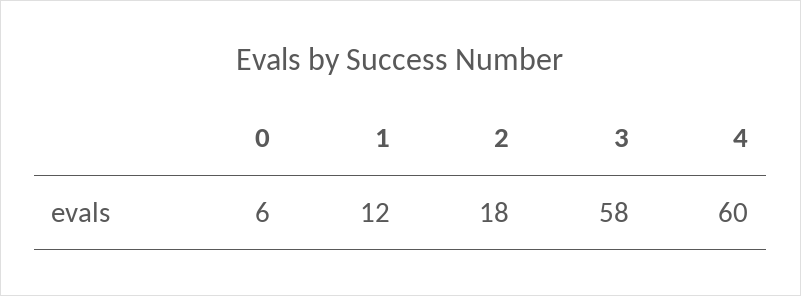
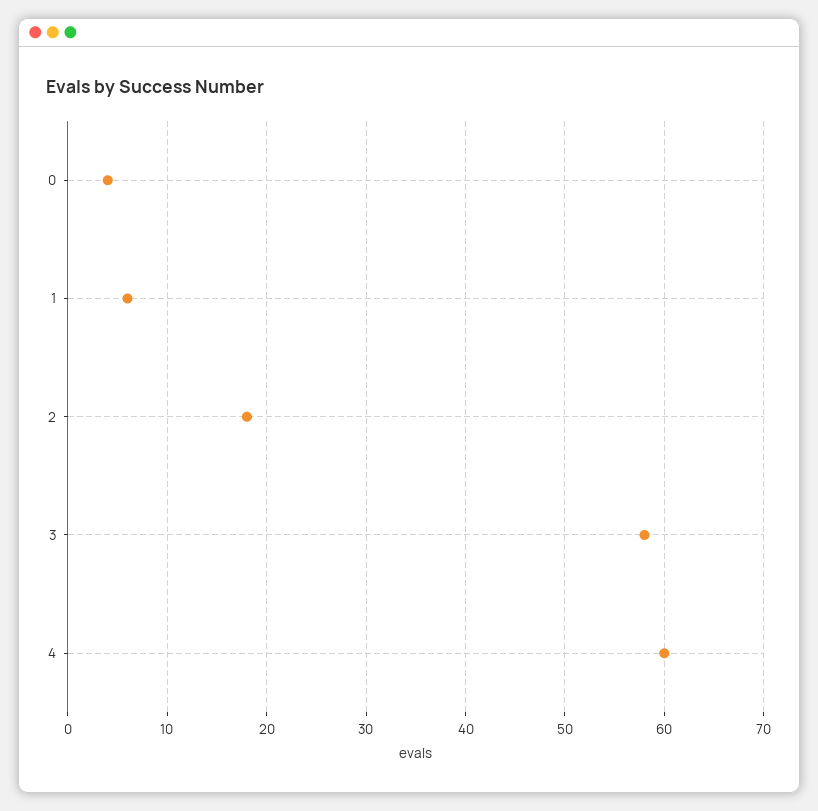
0: 6 -> 4
1: 12 -> 6

